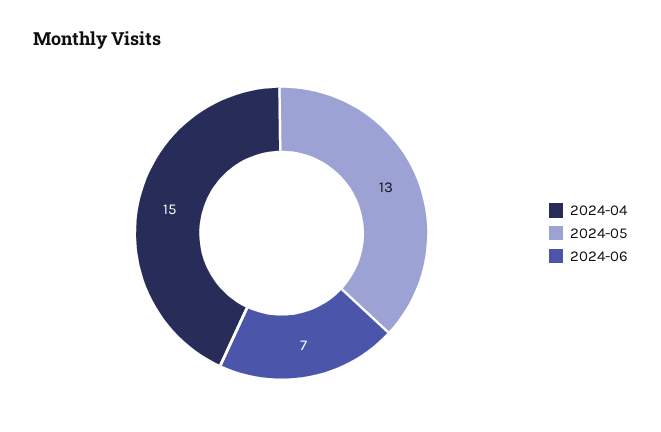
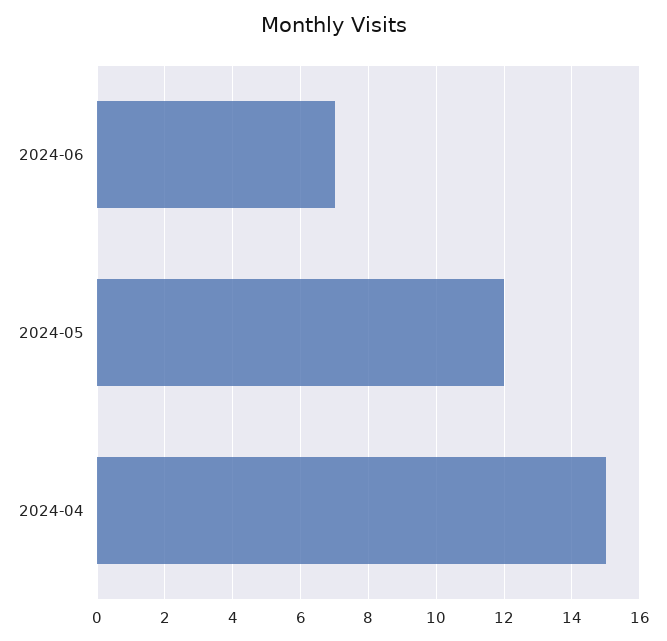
2024-05: 13 -> 12

